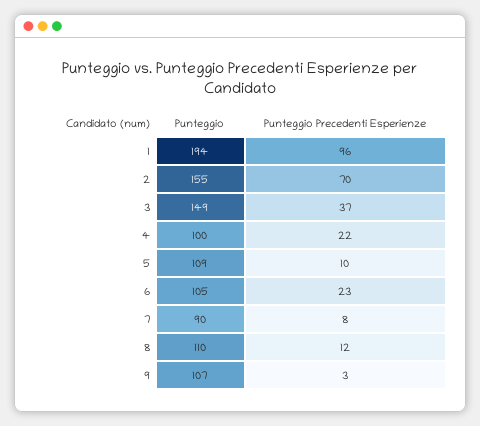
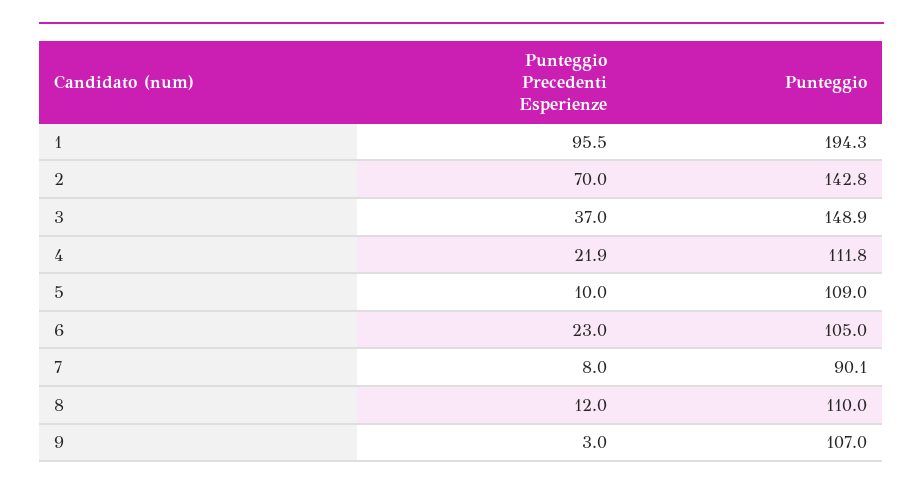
Punteggio, 2: 155 -> 142.8
Punteggio, 4: 100 -> 111.8

